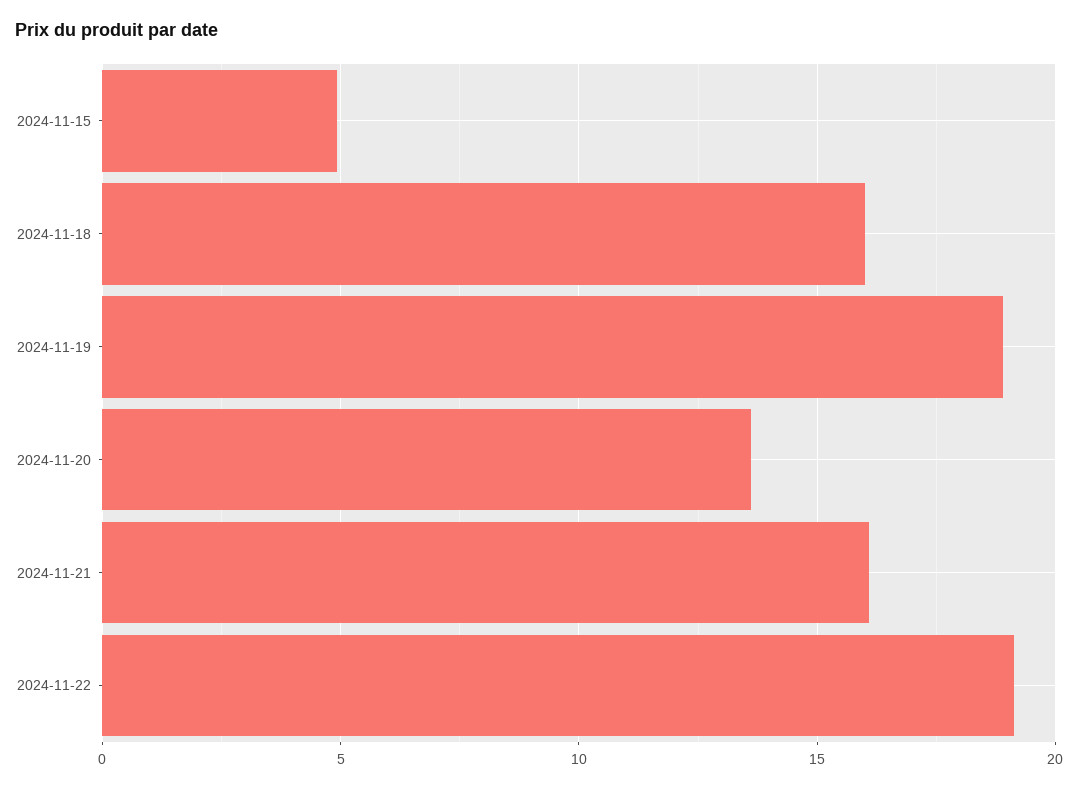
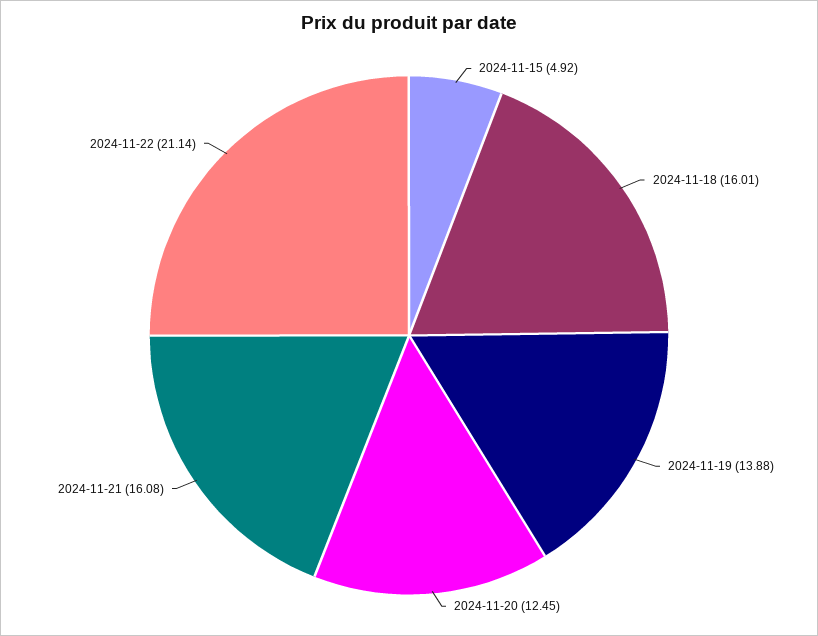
2024-11-19: 19 -> 13.88
2024-11-20: 13.5 -> 12.45
2024-11-22: 19 -> 21.14

